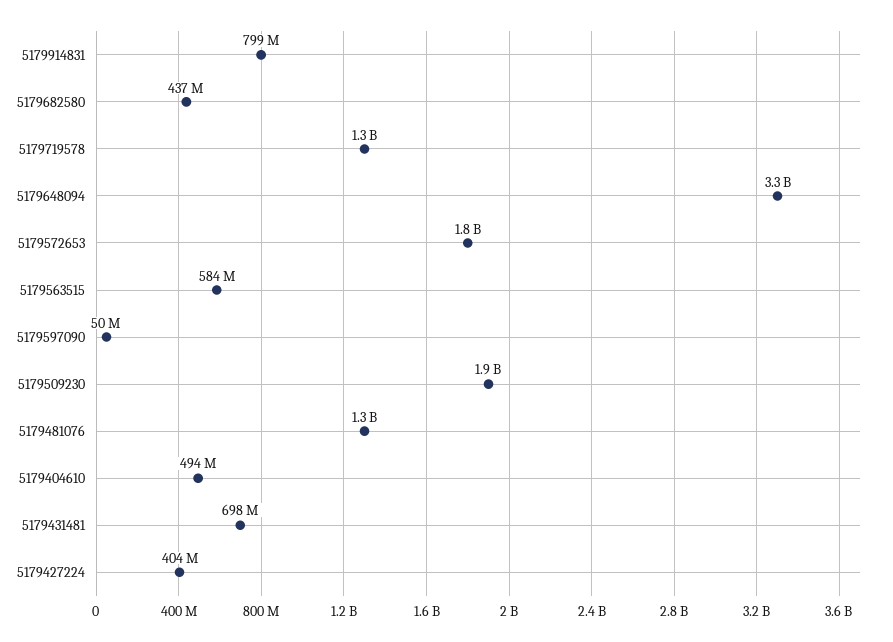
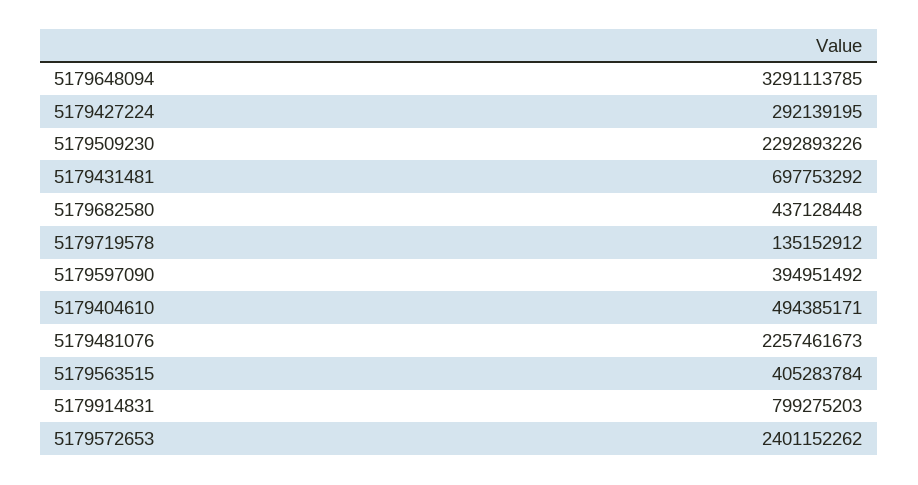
5179719578: 1300000000 -> 135152912
5179572653: 1800000000 -> 2401152262
5179563515: 584000000 -> 405283784
5179597090: 50000000 -> 394951492
5179509230: 1900000000 -> 2292893226
5179481076: 1300000000 -> 2257461673
5179427224: 404000000 -> 292139195

